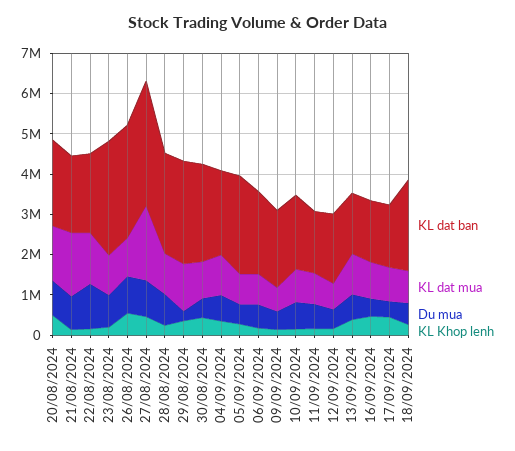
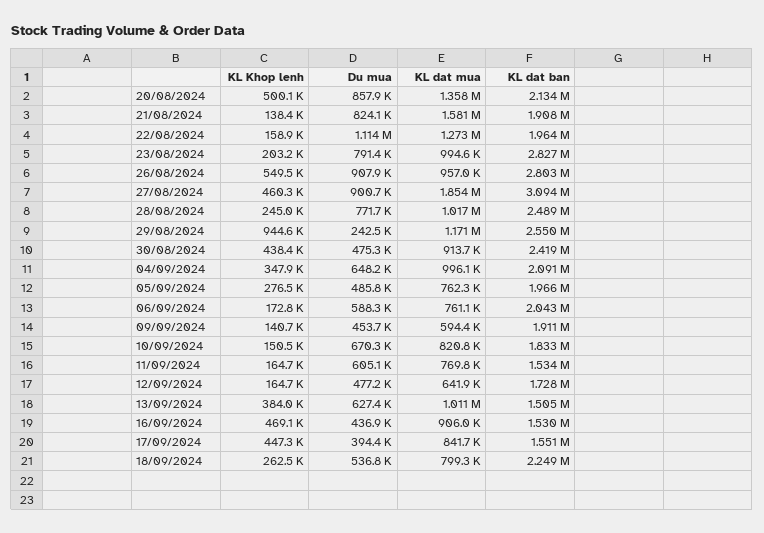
KL Khop lenh, 29/08/2024: 400000 -> 944600
KL dat ban, 05/09/2024: 2400000 -> 1966000

